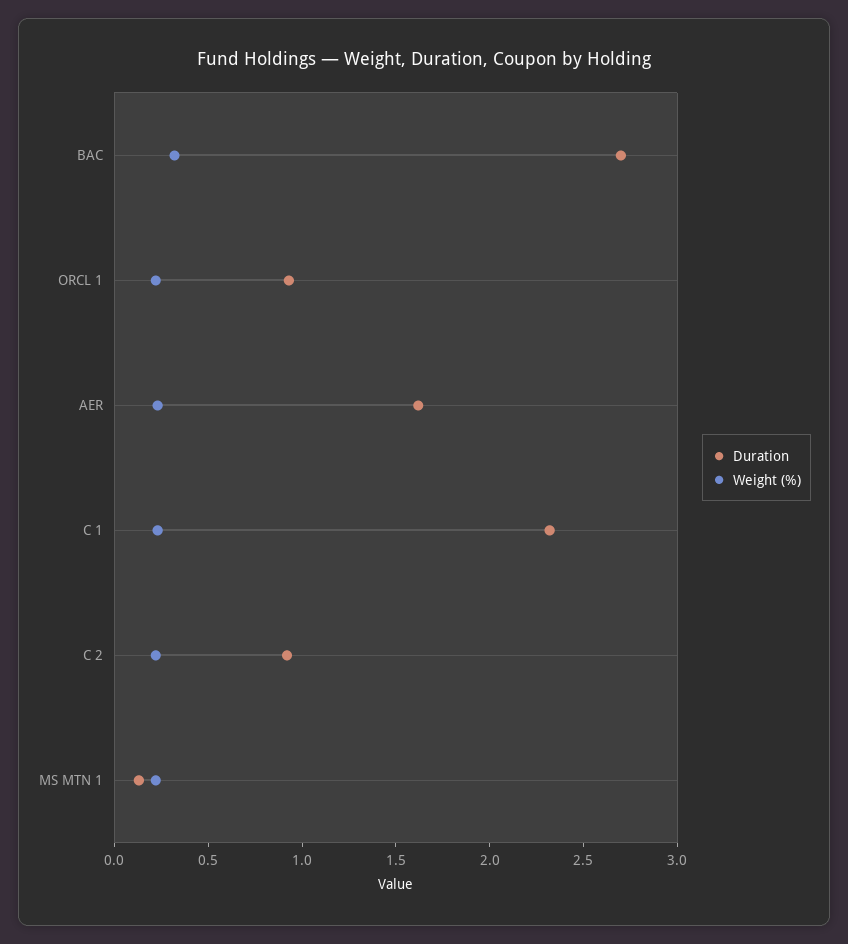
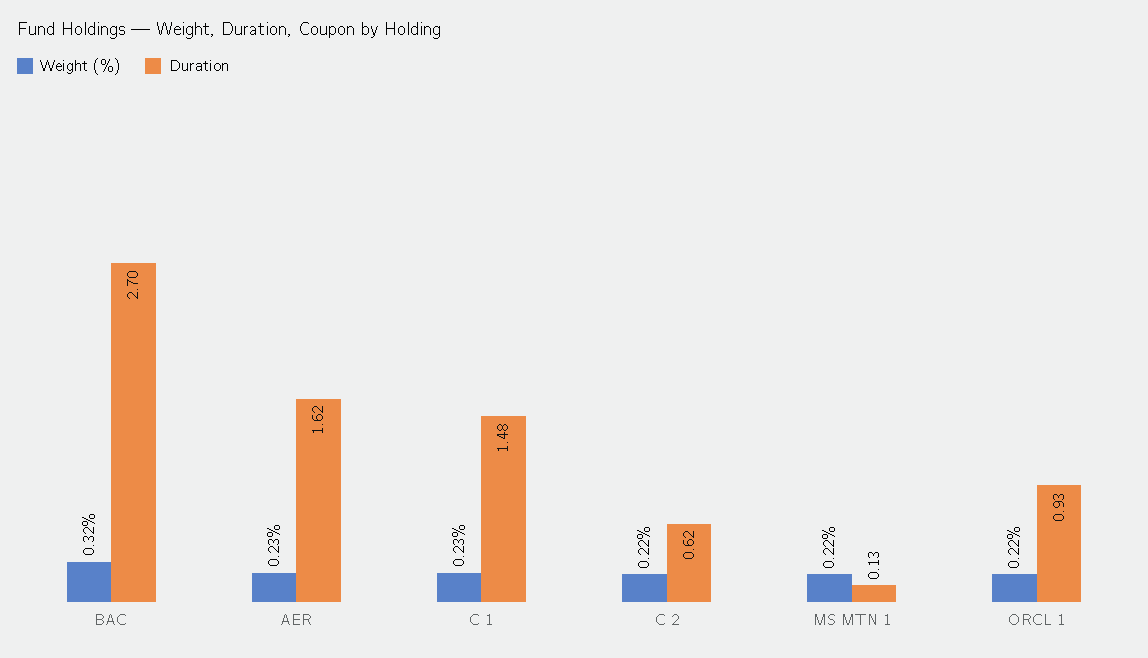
Duration, C 1: 2.3 -> 1.48
Duration, C 2: 0.9 -> 0.62

